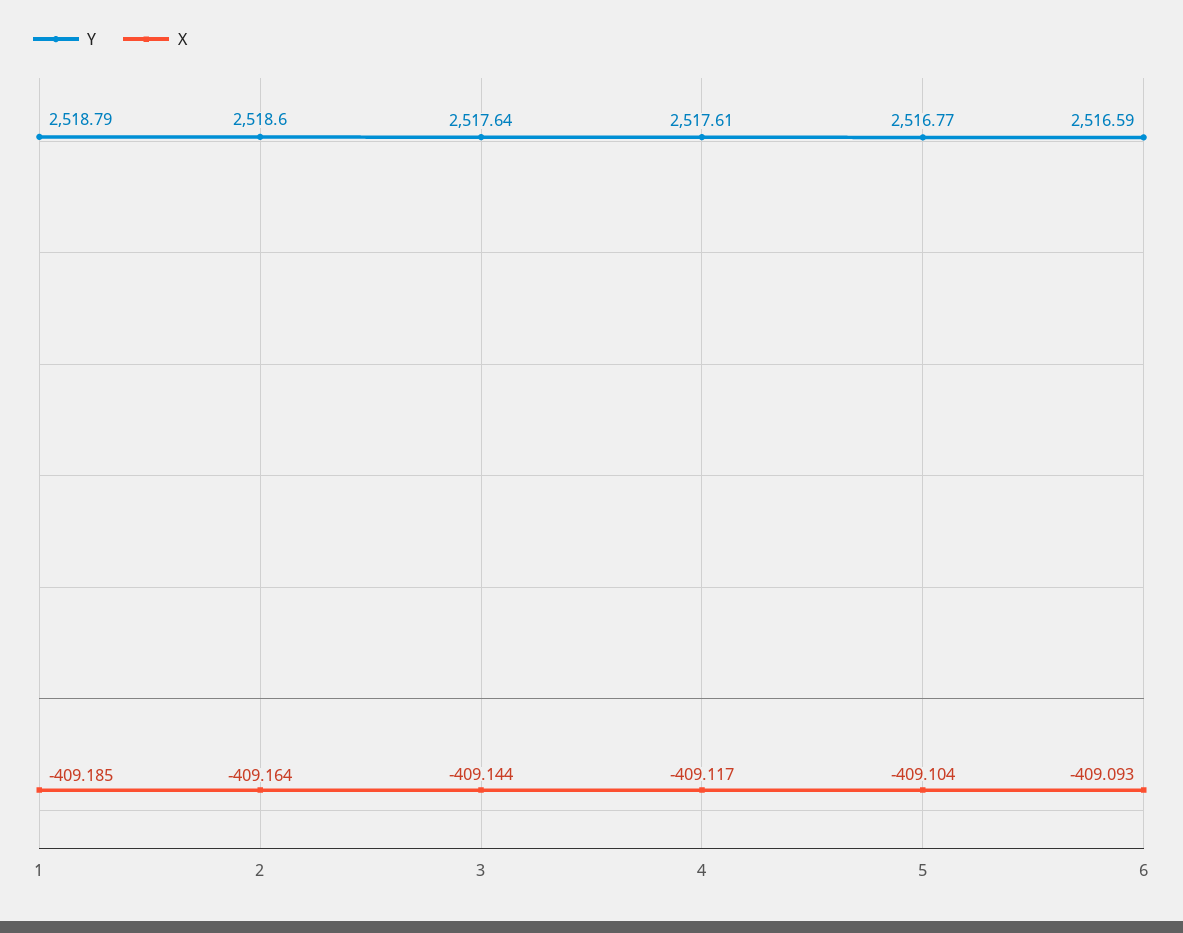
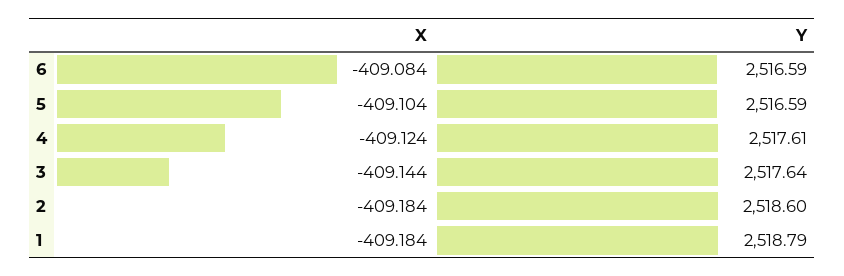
X, 1: -409.185 -> -409.184
X, 2: -409.164 -> -409.184
X, 4: -409.117 -> -409.124
Y, 5: 2516.77 -> 2516.59
X, 6: -409.093 -> -409.084

